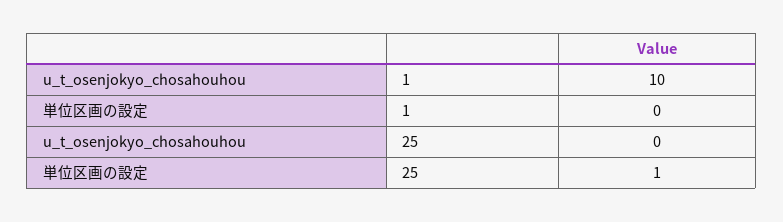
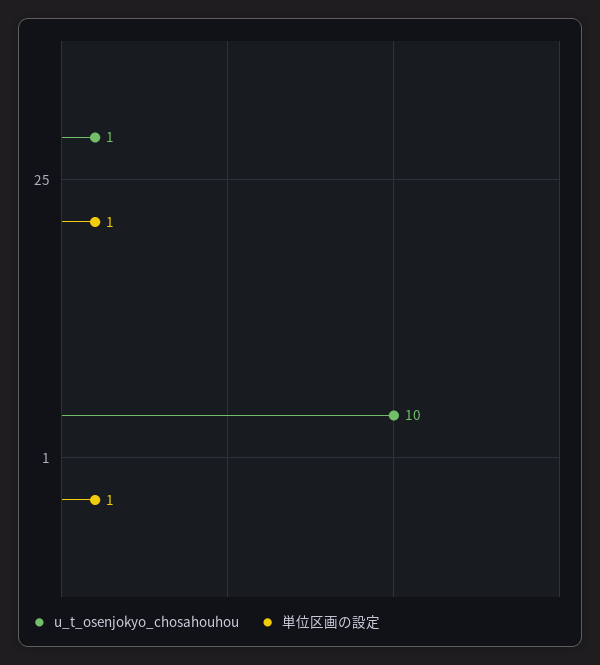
単位区画の設定, 1: 0 -> 1
u_t_osenjokyo_chosahouhou, 25: 0 -> 1

